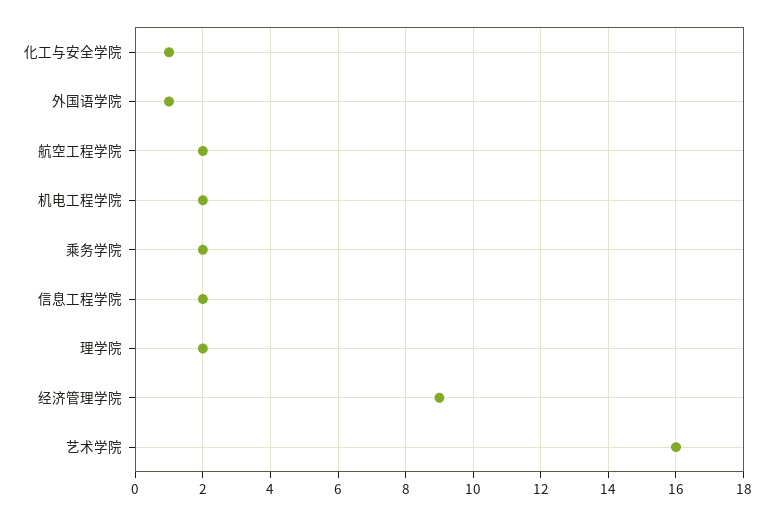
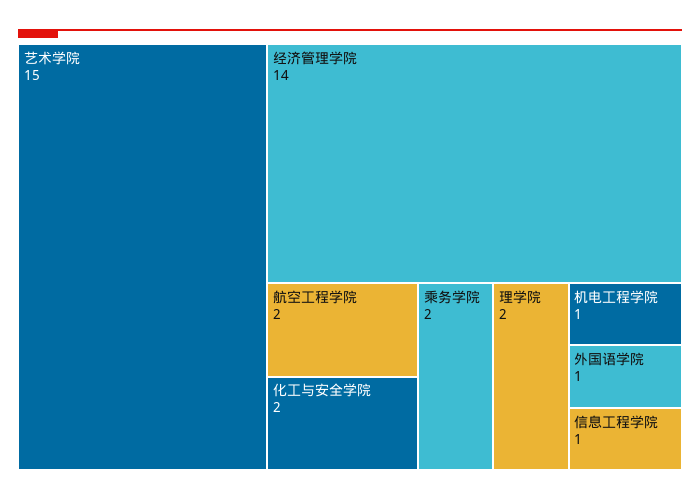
化工与安全学院: 1 -> 2
机电工程学院: 2 -> 1
信息工程学院: 2 -> 1
经济管理学院: 9 -> 14
艺术学院: 16 -> 15

